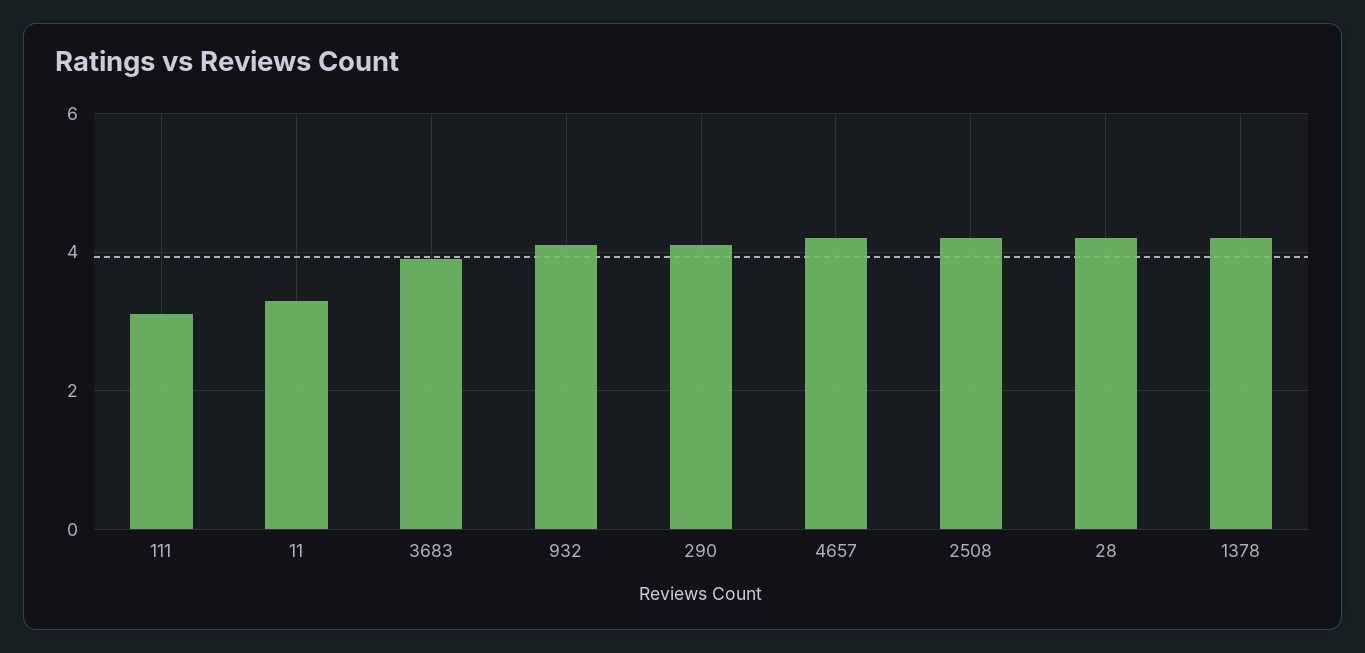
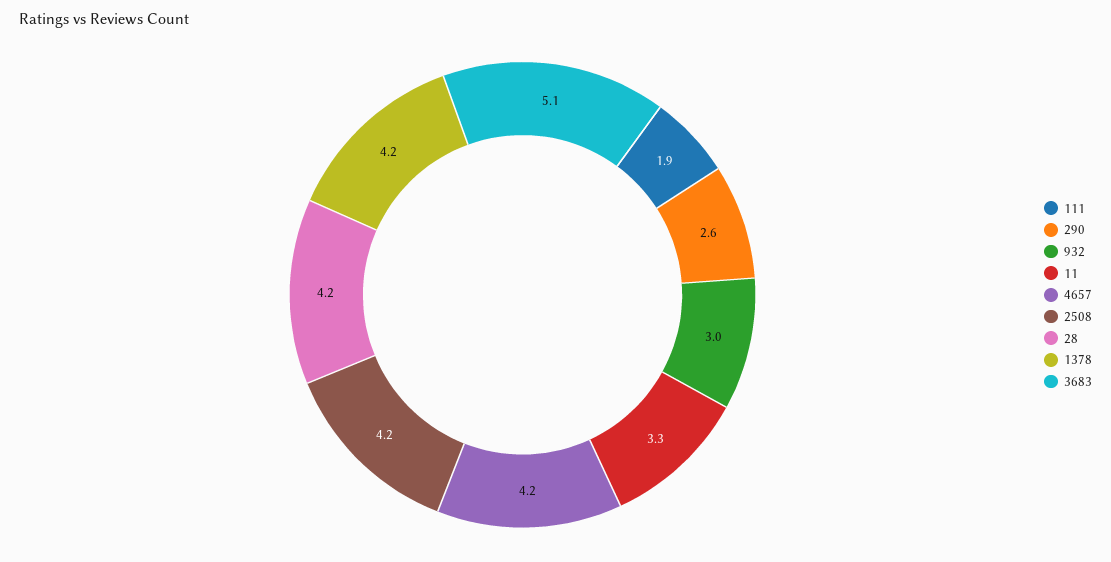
111: 3 -> 1.9
3683: 4 -> 5.1
932: 4 -> 3
290: 4 -> 2.6

